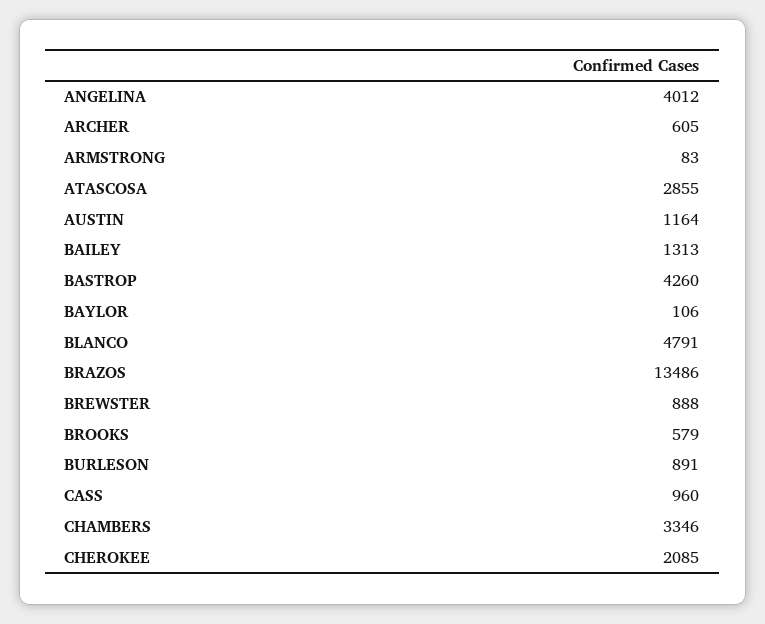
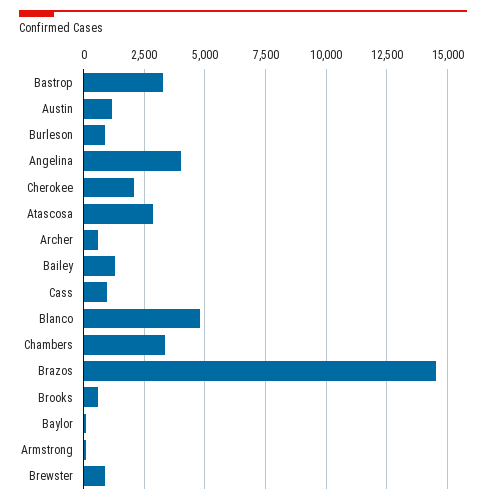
BASTROP: 4260 -> 3250
BRAZOS: 13486 -> 14500

